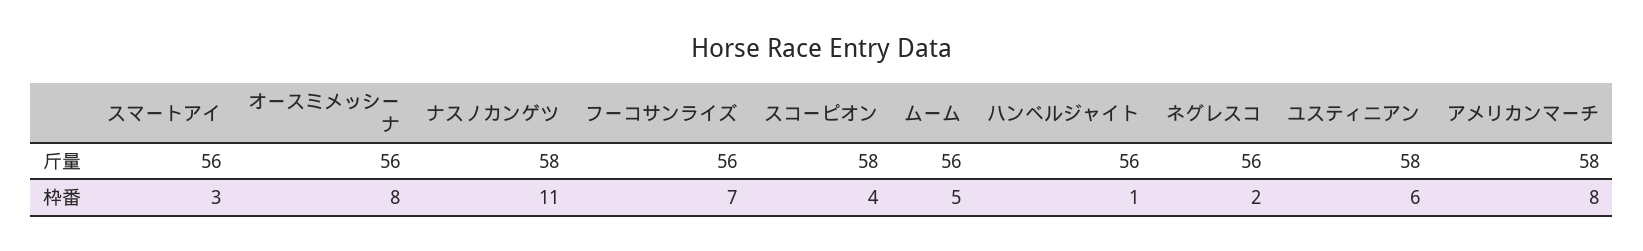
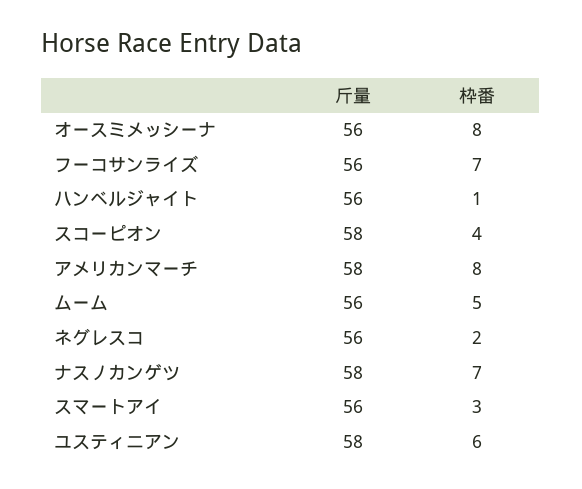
ナスノカンゲツ, 枠番: 11 -> 7

